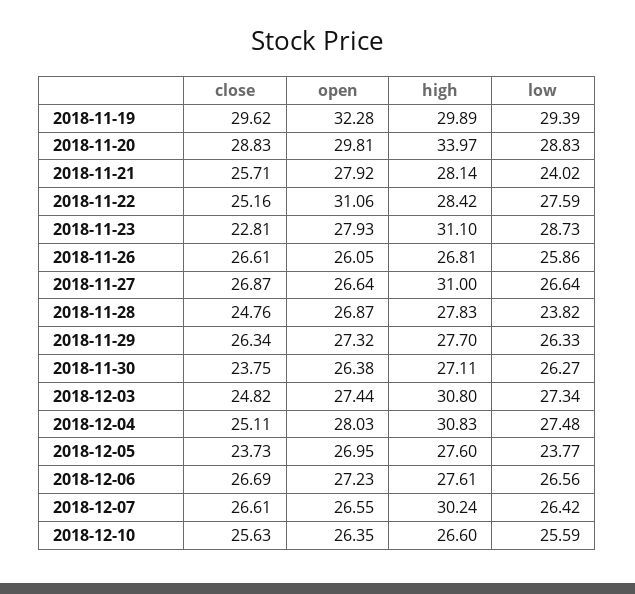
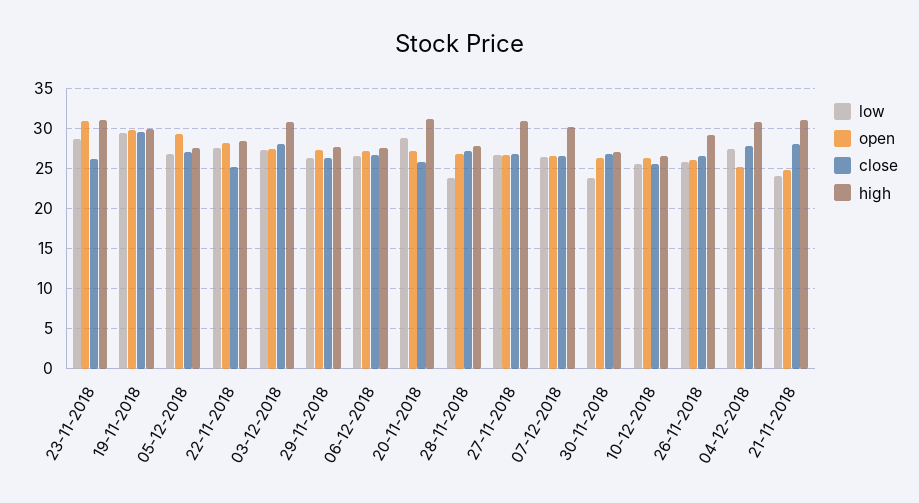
open, 2018-11-19: 32.28 -> 30
close, 2018-11-20: 28.83 -> 26
open, 2018-11-20: 29.81 -> 27
high, 2018-11-20: 33.97 -> 31
close, 2018-11-21: 25.71 -> 28
open, 2018-11-21: 27.92 -> 25
high, 2018-11-21: 28.14 -> 31
open, 2018-11-22: 31.06 -> 28
close, 2018-11-23: 22.81 -> 26
open, 2018-11-23: 27.93 -> 31
high, 2018-11-26: 26.81 -> 29
close, 2018-11-28: 24.76 -> 27
close, 2018-11-30: 23.75 -> 27
low, 2018-11-30: 26.27 -> 24
close, 2018-12-03: 24.82 -> 28
close, 2018-12-04: 25.11 -> 28
open, 2018-12-04: 28.03 -> 25
close, 2018-12-05: 23.73 -> 27
open, 2018-12-05: 26.95 -> 29
low, 2018-12-05: 23.77 -> 27

